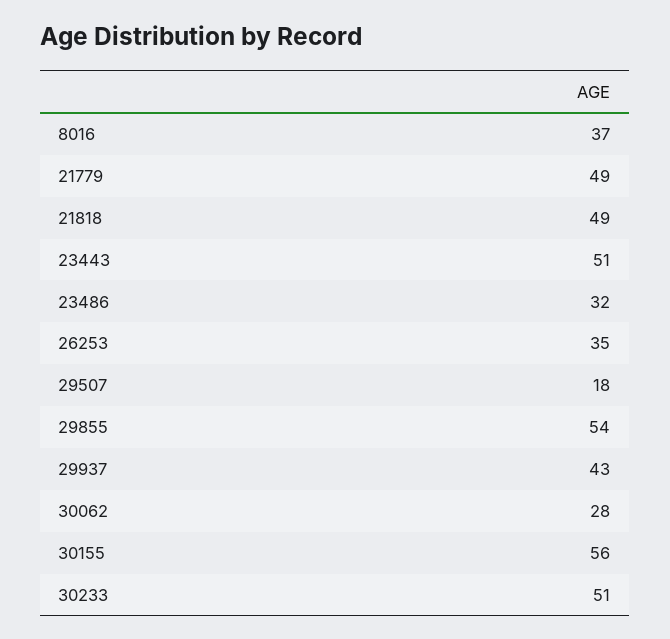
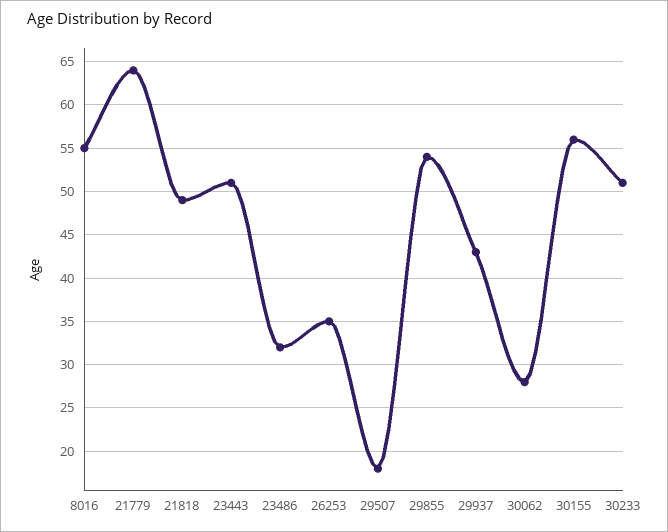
8016: 37 -> 55
21779: 49 -> 64

